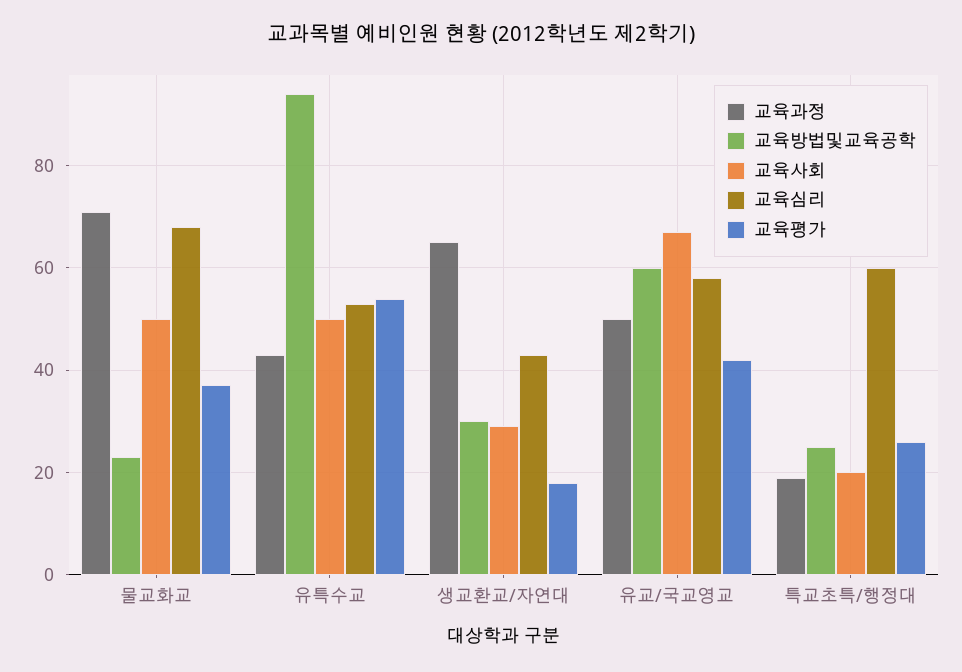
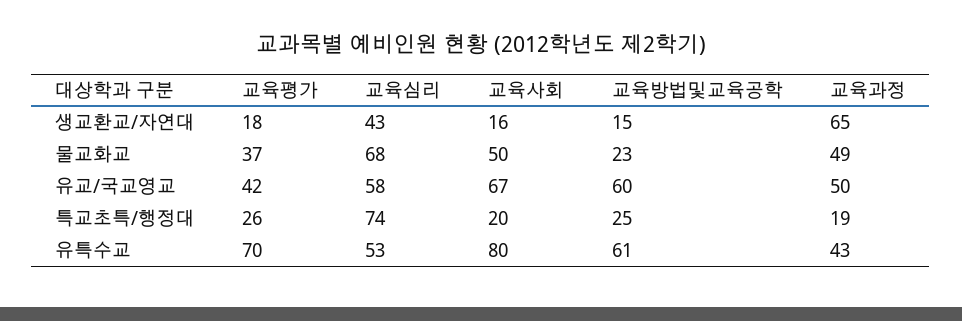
교육과정, 물교화교: 70 -> 49
교육방법및교육공학, 유특수교: 95 -> 61
교육사회, 유특수교: 50 -> 80
교육평가, 유특수교: 55 -> 70
교육방법및교육공학, 생교환교/자연대: 30 -> 15
교육사회, 생교환교/자연대: 30 -> 16
교육심리, 특교초특/행정대: 60 -> 74

